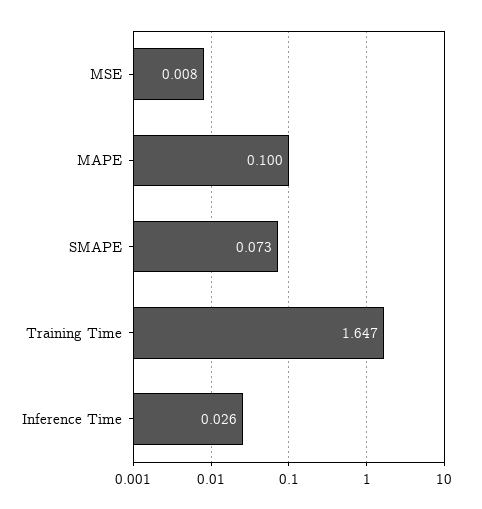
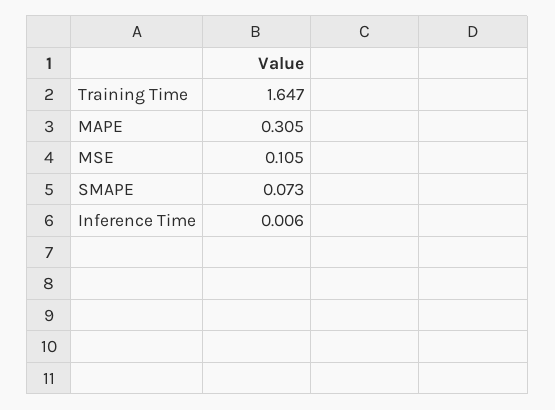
MSE: 0.008 -> 0.105
MAPE: 0.1 -> 0.305
Inference Time: 0.026 -> 0.006

